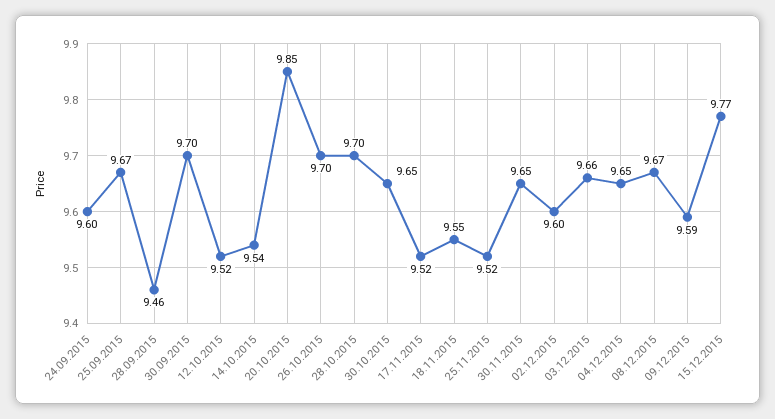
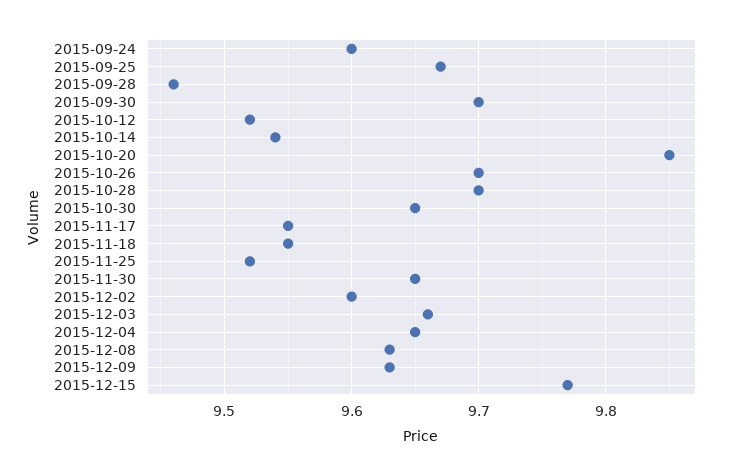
17.11.2015: 9.52 -> 9.55
08.12.2015: 9.67 -> 9.63
09.12.2015: 9.59 -> 9.63

